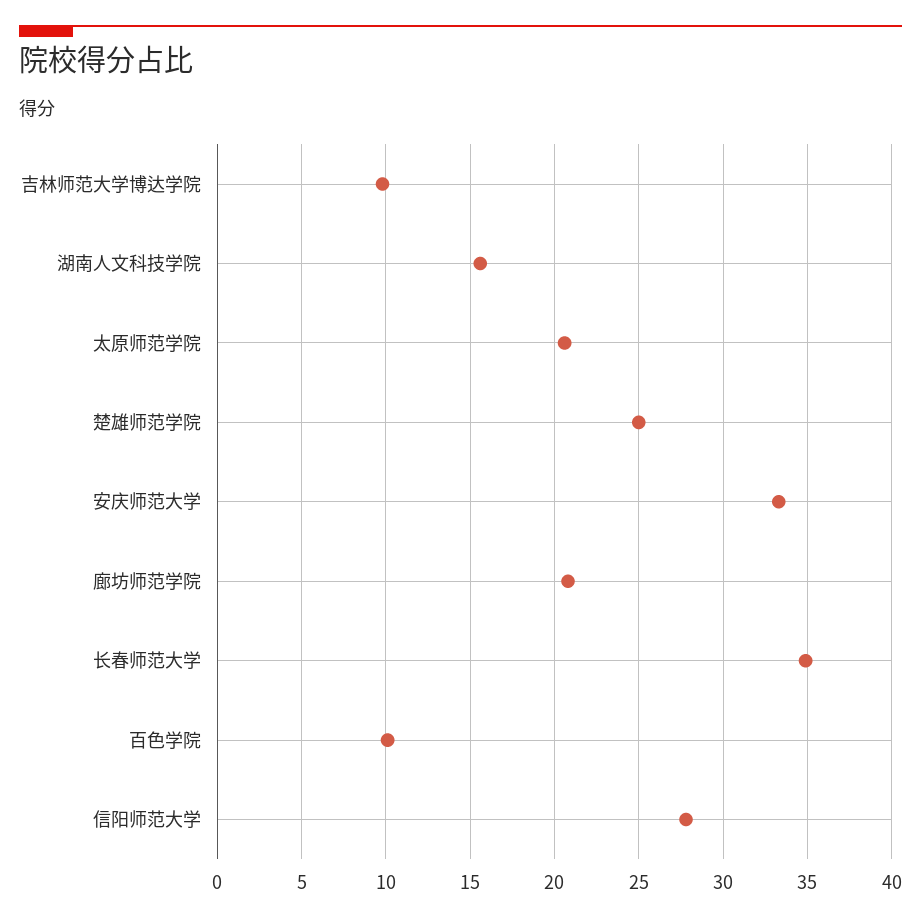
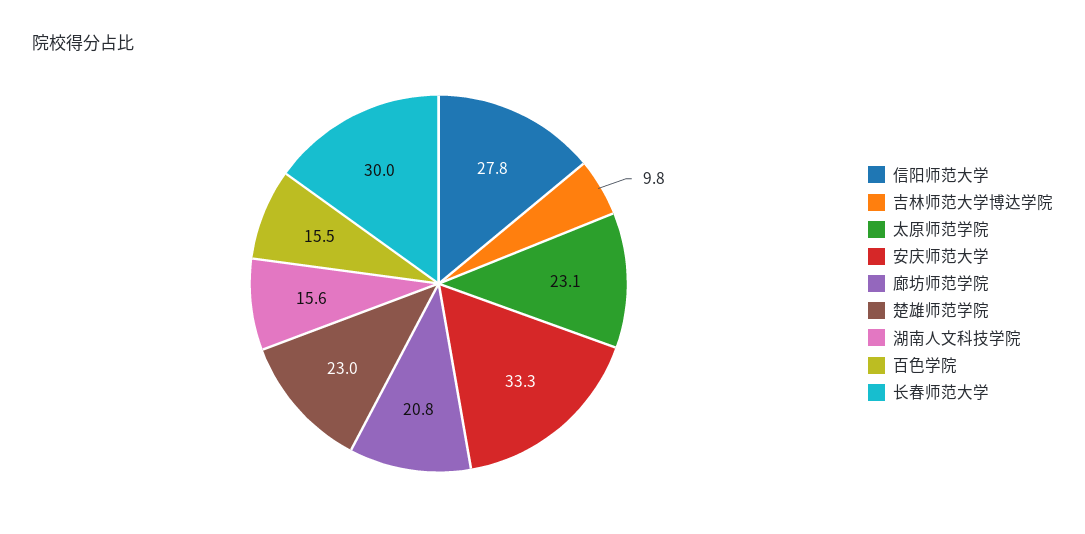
太原师范学院: 20.5 -> 23.1
楚雄师范学院: 25 -> 23
长春师范大学: 35 -> 30
百色学院: 10 -> 15.5

